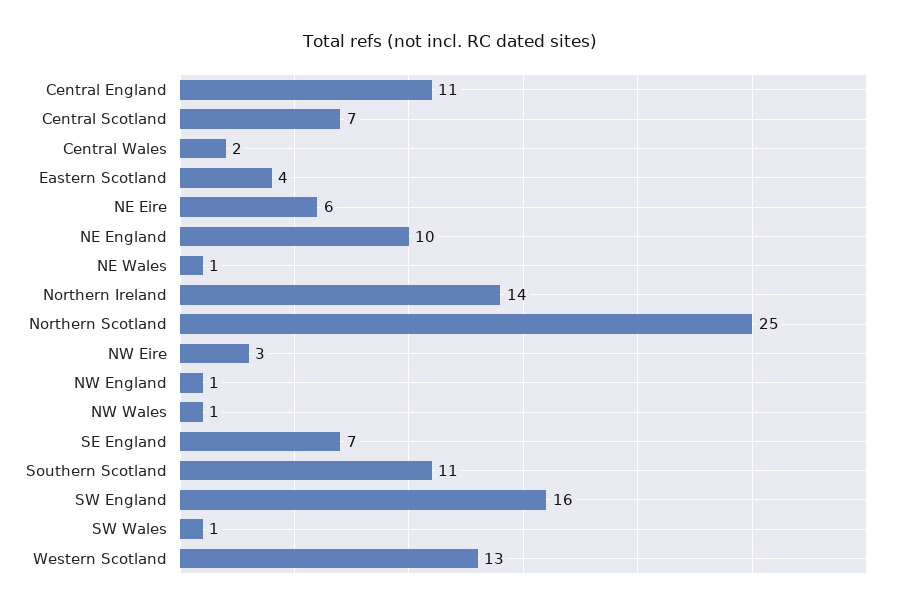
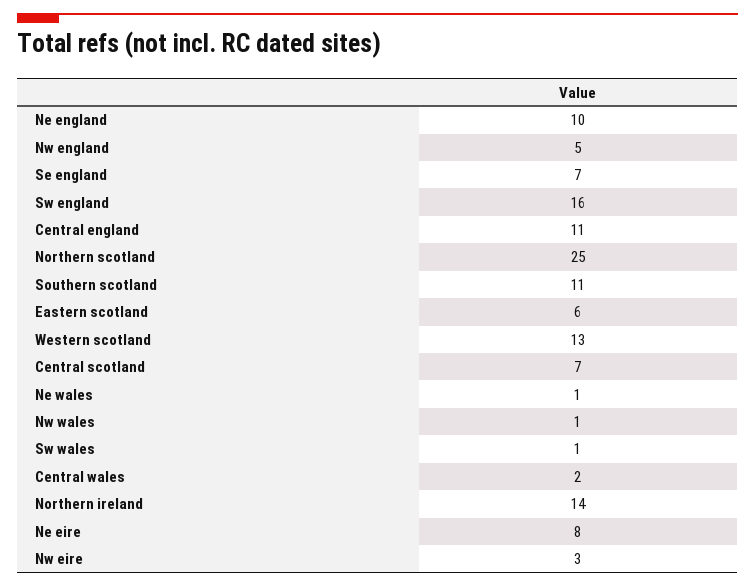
Eastern Scotland: 4 -> 6
NE Eire: 6 -> 8
NW England: 1 -> 5

